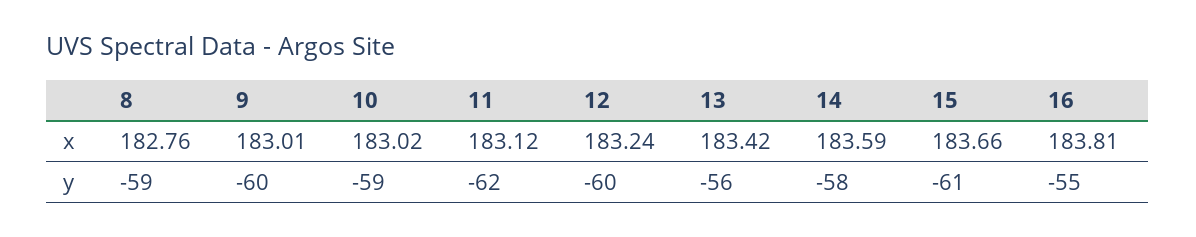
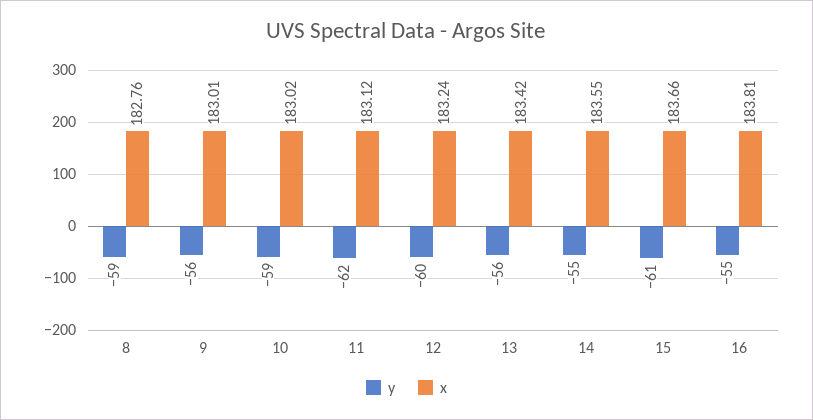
x, 14: 183.59 -> 183.55
y, 9: -60 -> -56
y, 14: -58 -> -55

